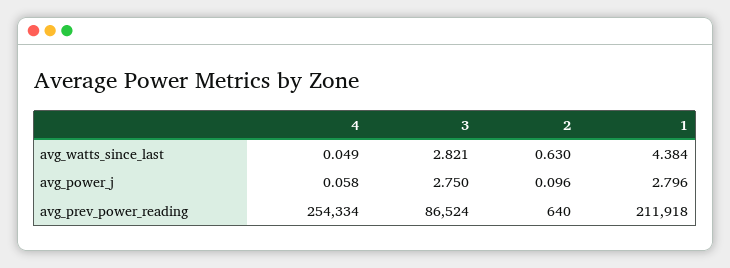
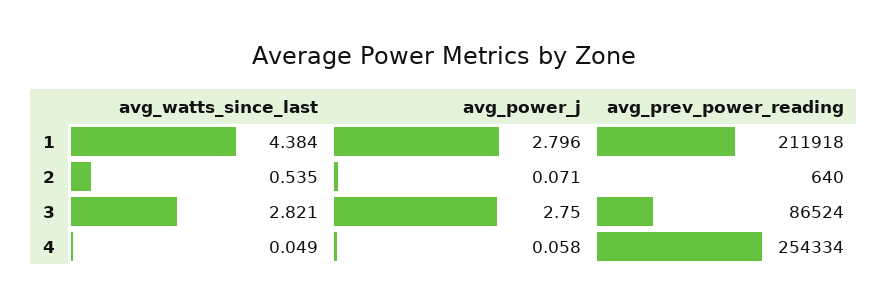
2, avg_watts_since_last: 0.63 -> 0.535
2, avg_power_j: 0.096 -> 0.071

